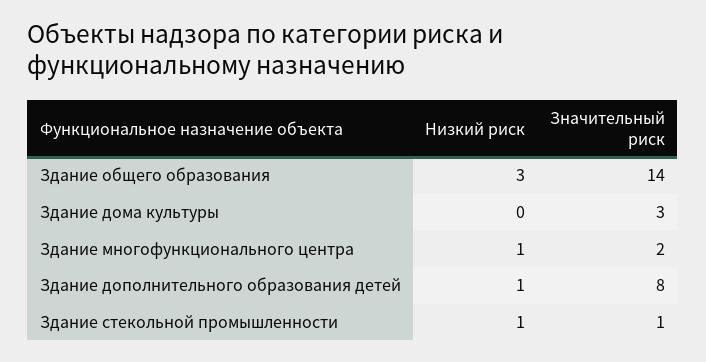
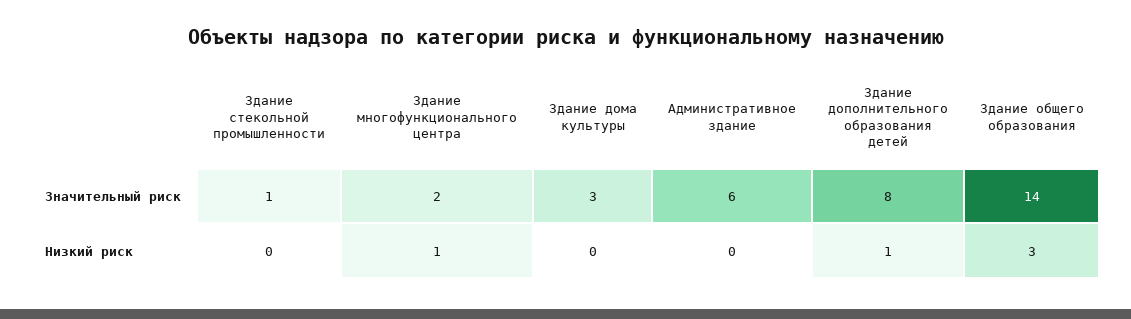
Низкий риск, Здание стекольной промышленности: 1 -> 0
Значительный риск, Административное здание: none -> 6
Низкий риск, Административное здание: none -> 0

